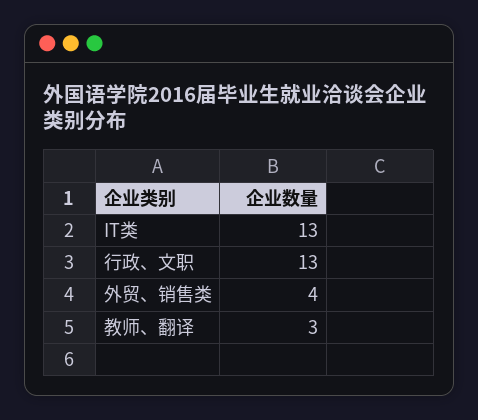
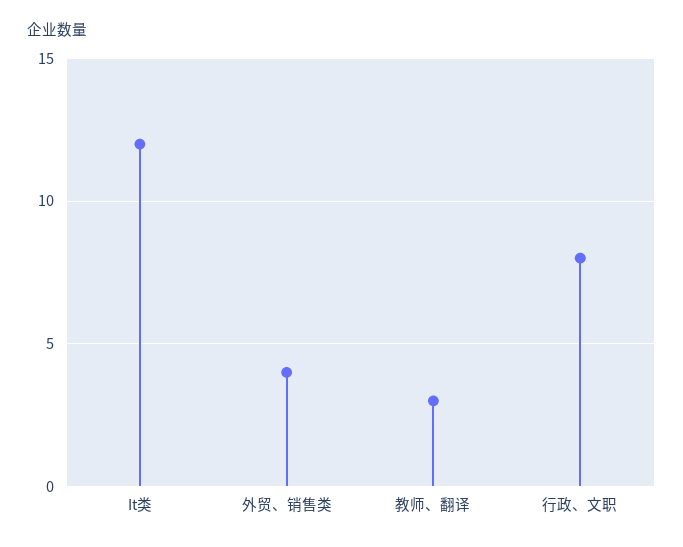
IT类: 13 -> 12
行政、文职: 13 -> 8

